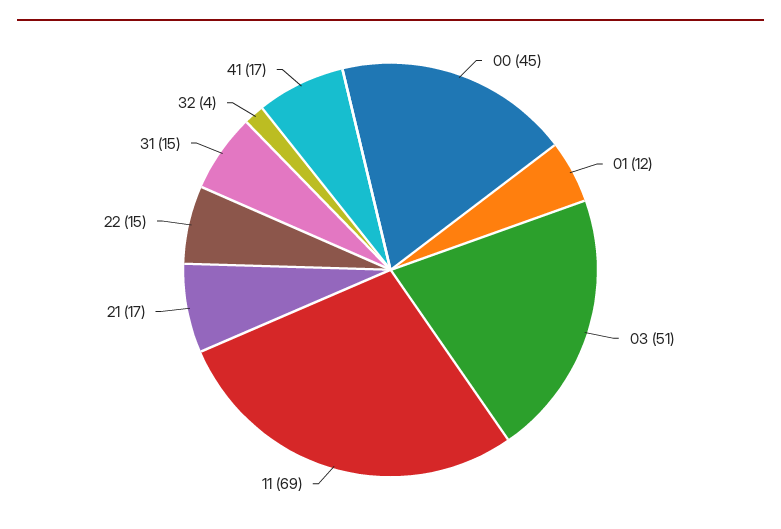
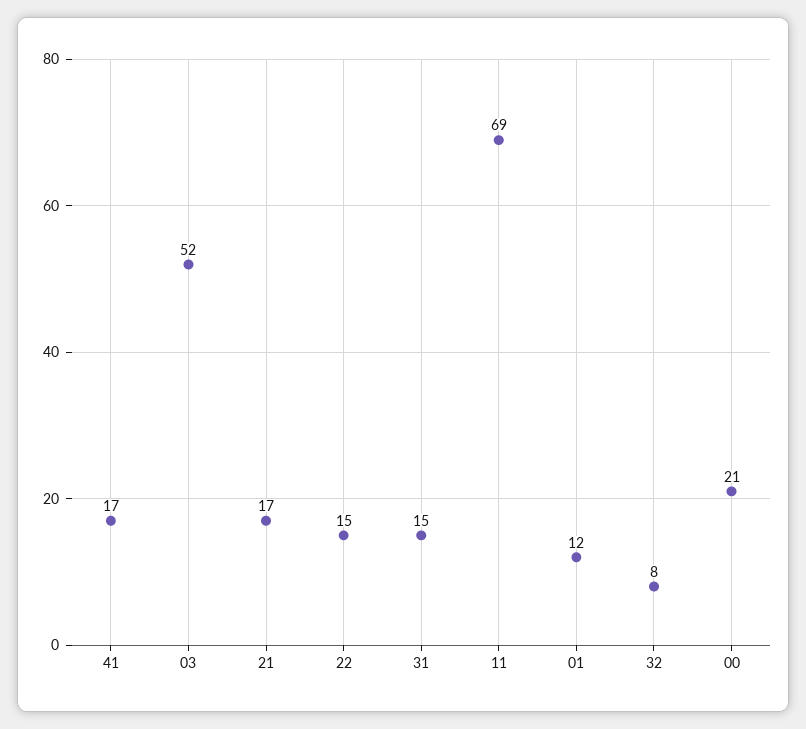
00: 45 -> 21
03: 51 -> 52
32: 4 -> 8

